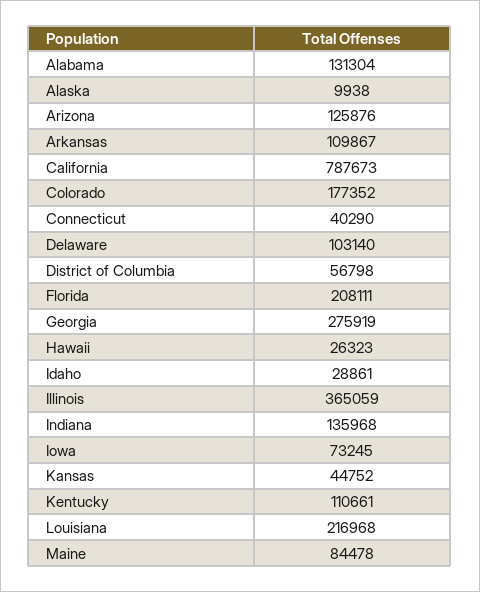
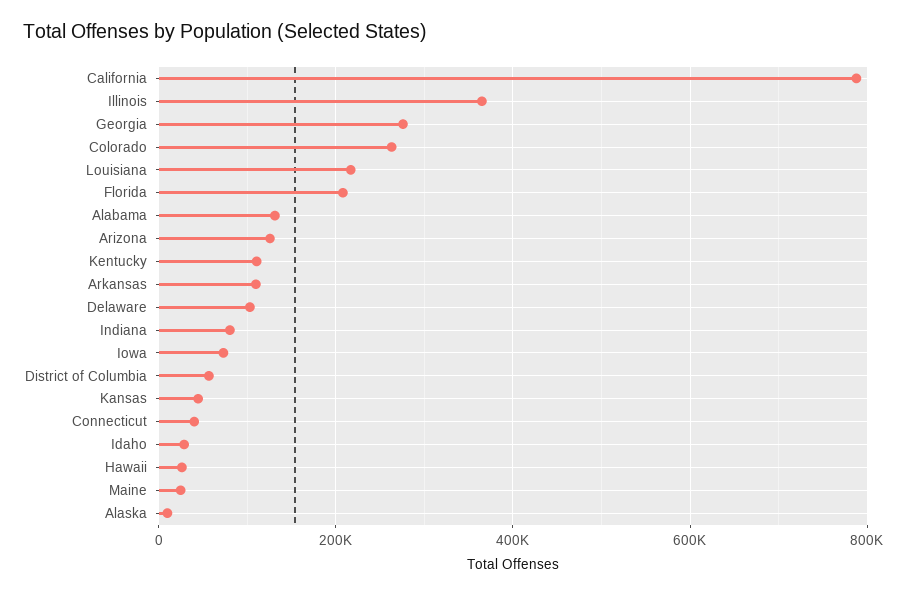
Colorado: 177352 -> 260000
Indiana: 135968 -> 80000
Maine: 84478 -> 20000

